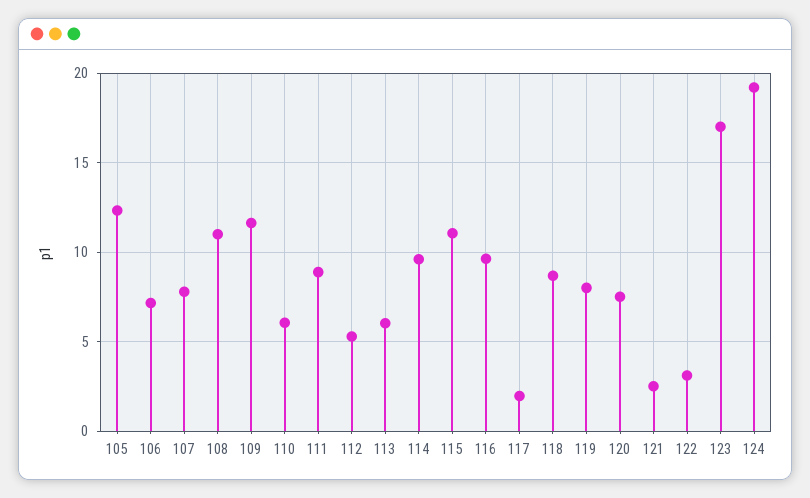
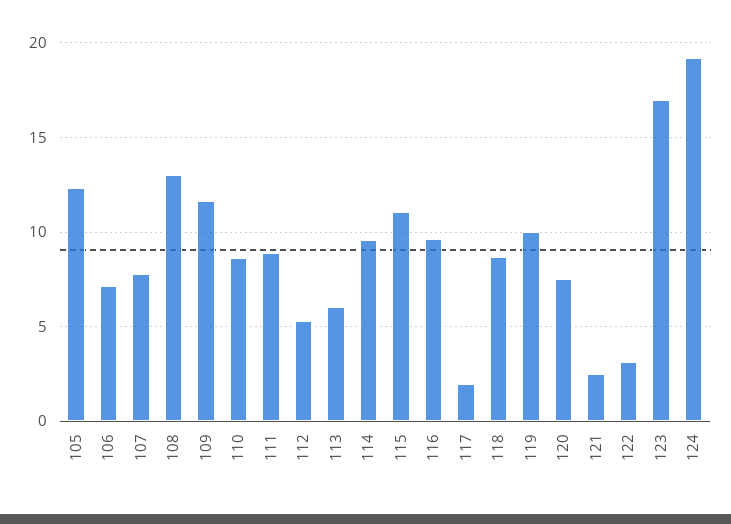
108: 11 -> 13
110: 6 -> 8.5
119: 8 -> 10

